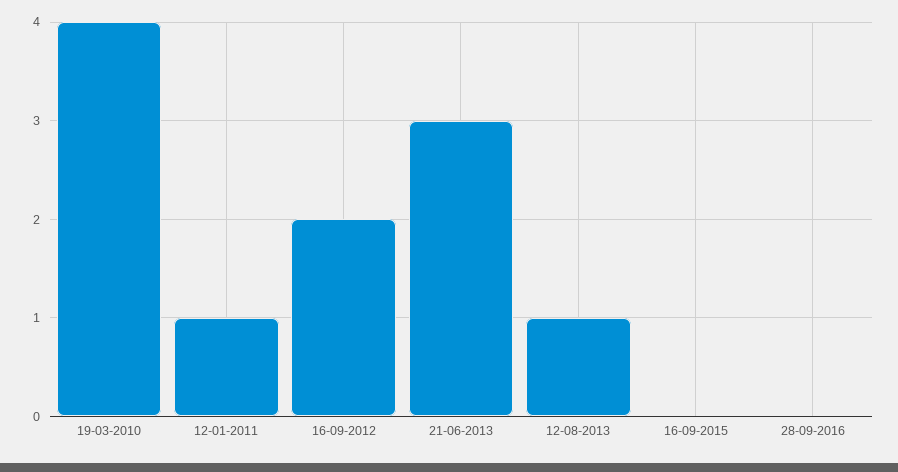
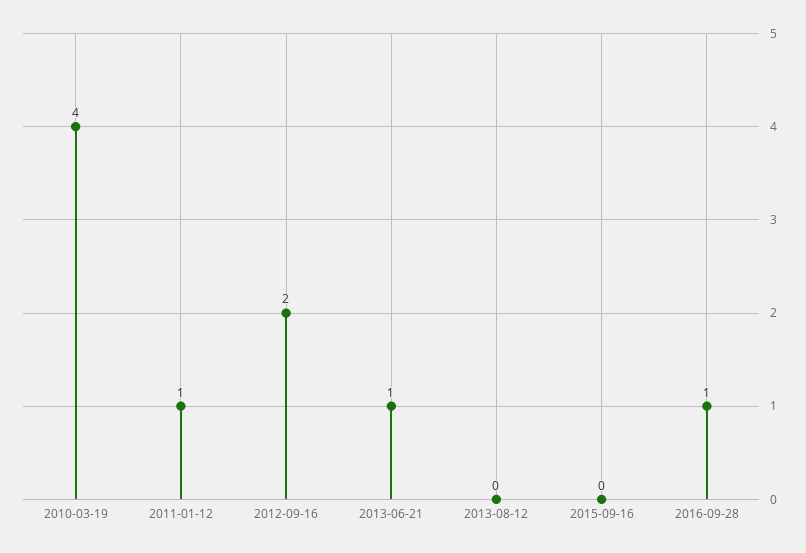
21-06-2013: 3 -> 1
12-08-2013: 1 -> 0
28-09-2016: 0 -> 1

